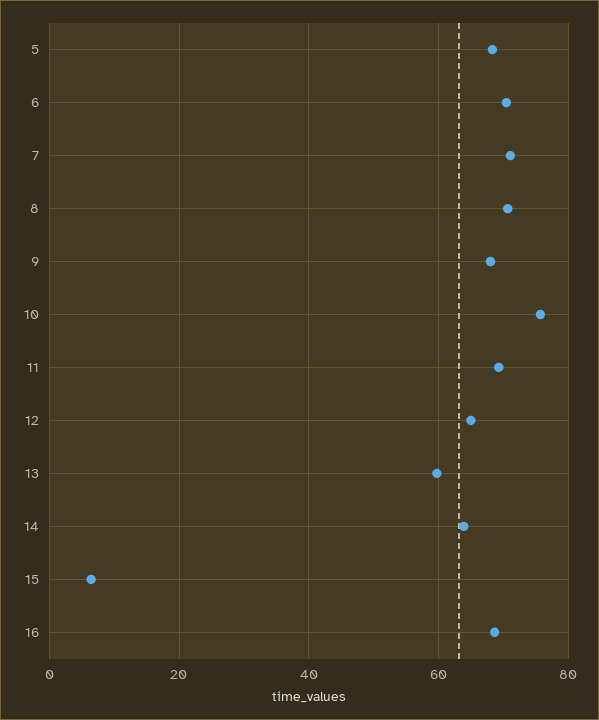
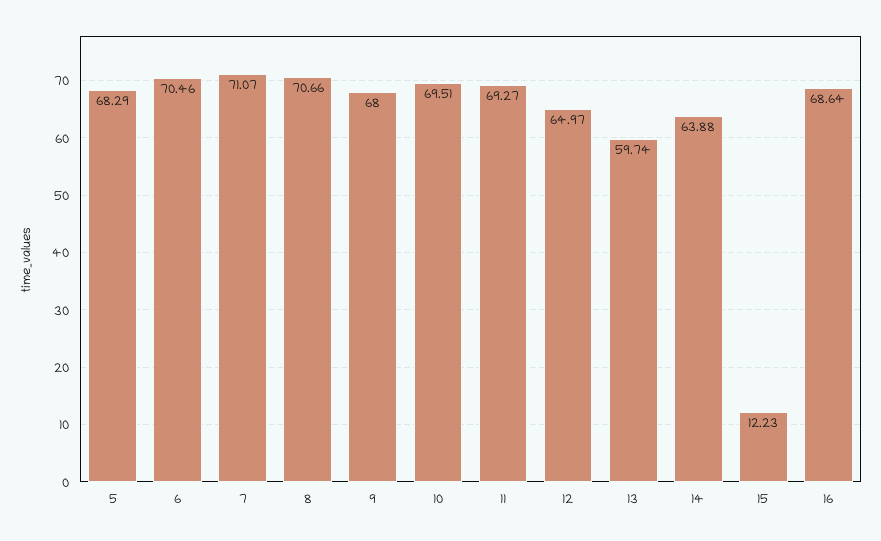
10: 76 -> 69.51
15: 6 -> 12.23

